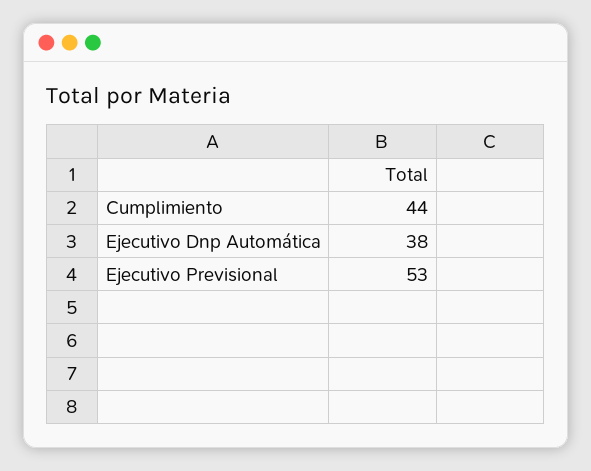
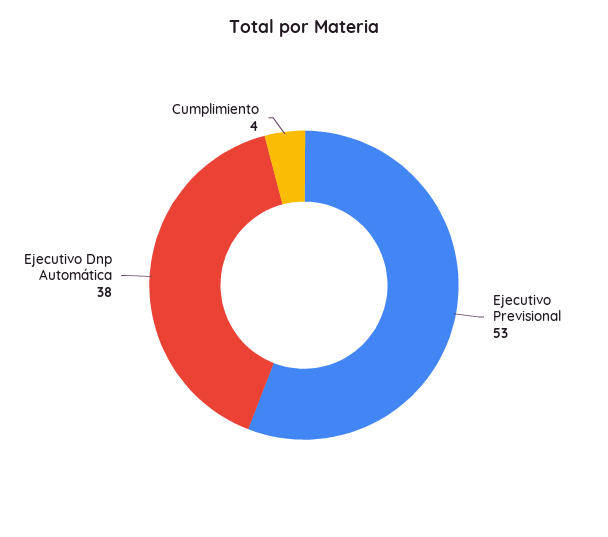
Cumplimiento: 44 -> 4

